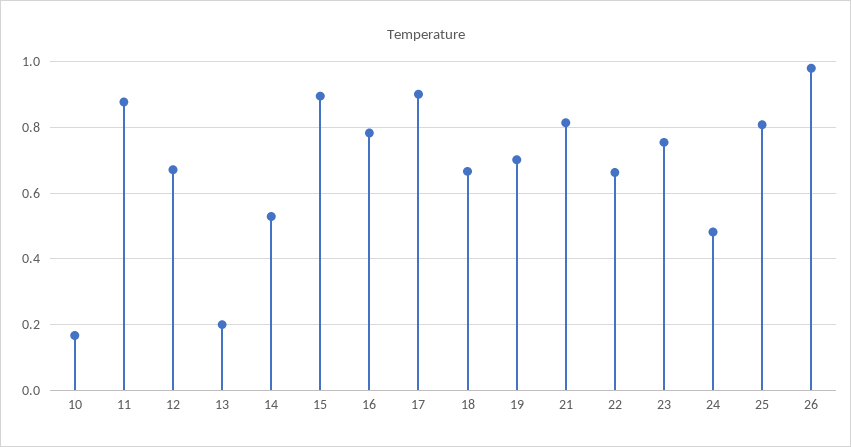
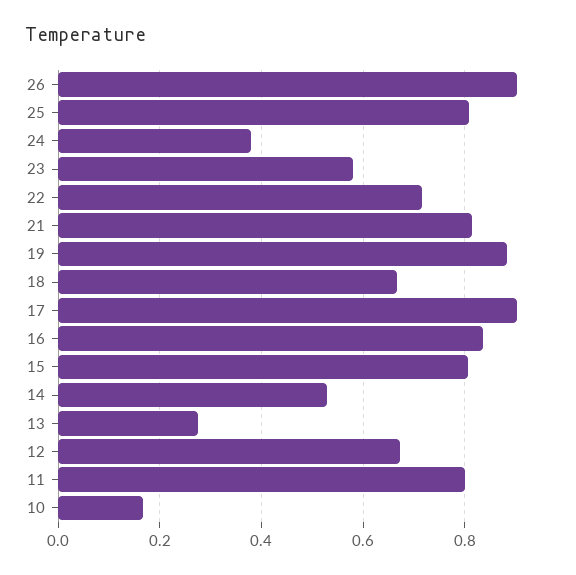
11: 0.88 -> 0.8
13: 0.2 -> 0.28
15: 0.9 -> 0.8
16: 0.78 -> 0.84
19: 0.7 -> 0.88
22: 0.66 -> 0.72
23: 0.76 -> 0.58
24: 0.48 -> 0.38
26: 0.98 -> 0.9

